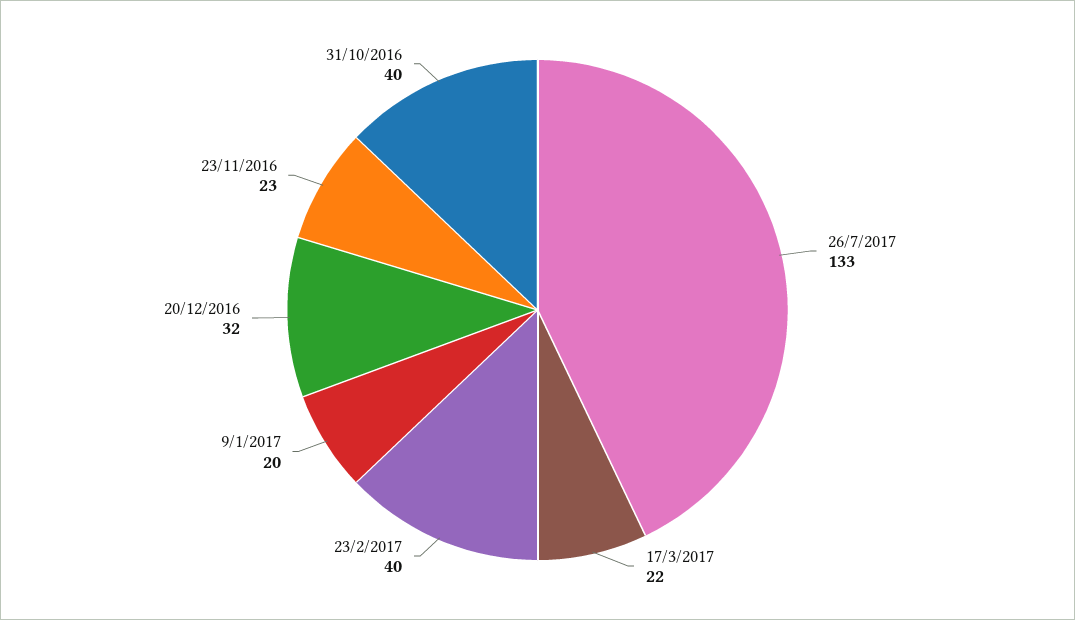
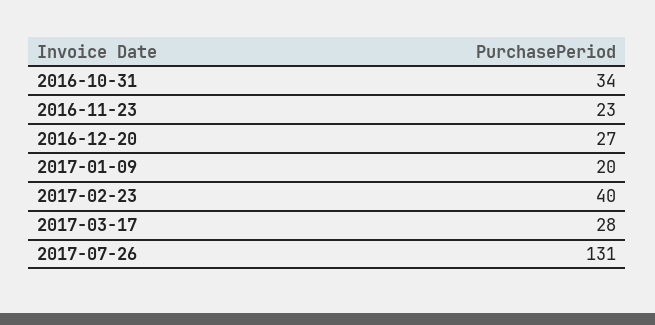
26/7/2017: 133 -> 131
17/3/2017: 22 -> 28
20/12/2016: 32 -> 27
31/10/2016: 40 -> 34

